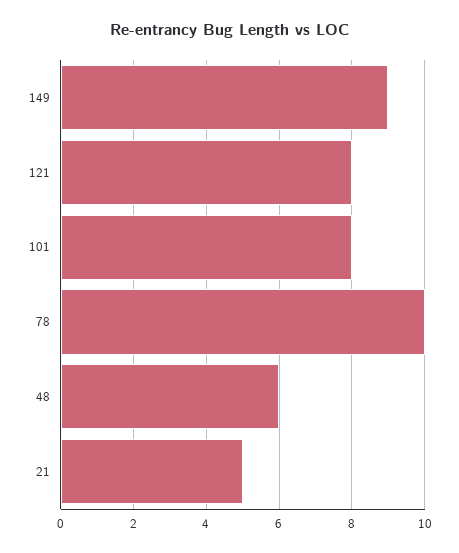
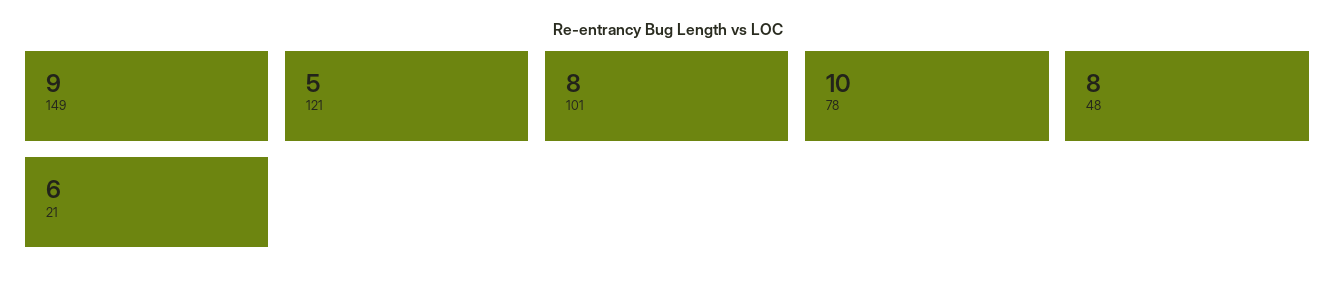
121: 8 -> 5
48: 6 -> 8
21: 5 -> 6

